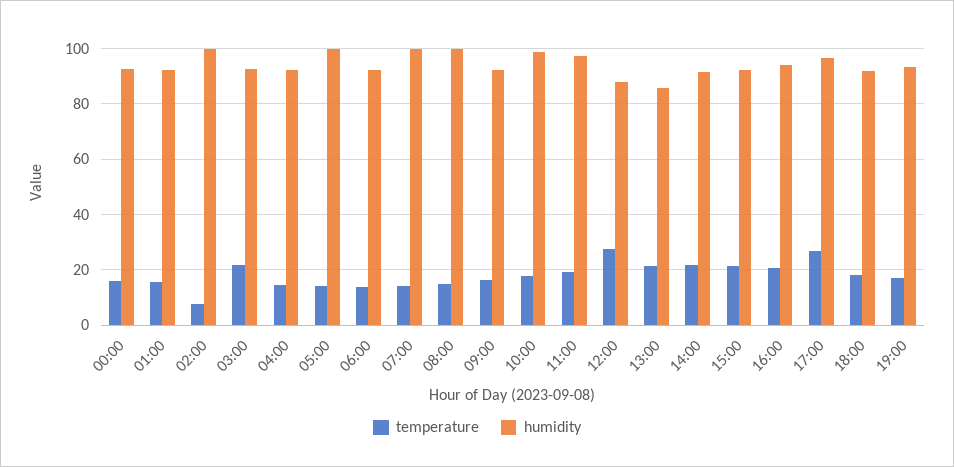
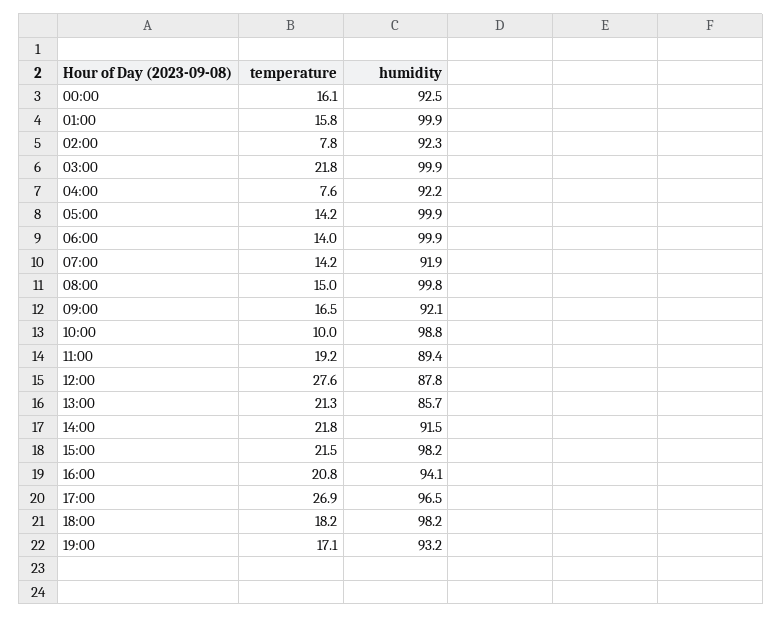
humidity, 01:00: 92.5 -> 99.9
humidity, 02:00: 100 -> 92.3
humidity, 03:00: 92.5 -> 99.9
temperature, 04:00: 15 -> 7.6
humidity, 06:00: 92.5 -> 99.9
humidity, 07:00: 100 -> 91.9
temperature, 10:00: 17.5 -> 10
humidity, 11:00: 97.5 -> 89.4
humidity, 15:00: 92.5 -> 98.2
humidity, 18:00: 92.5 -> 98.2

